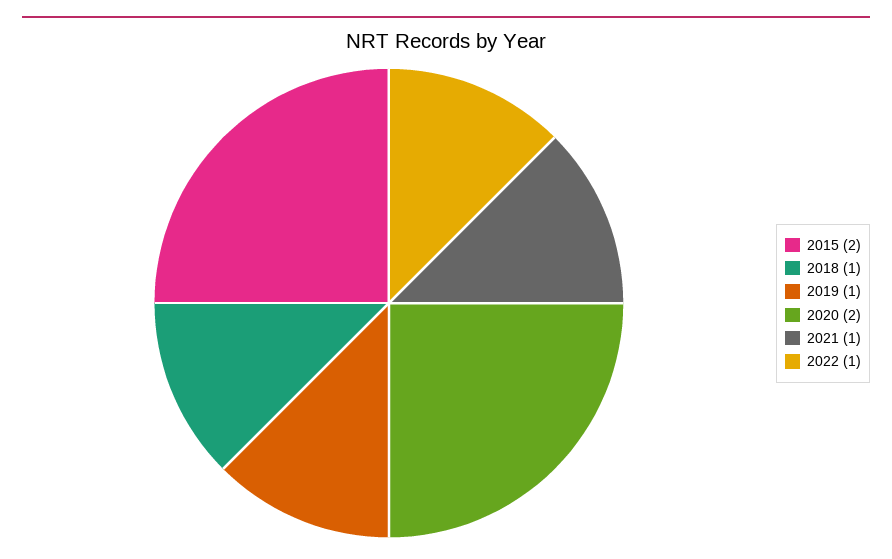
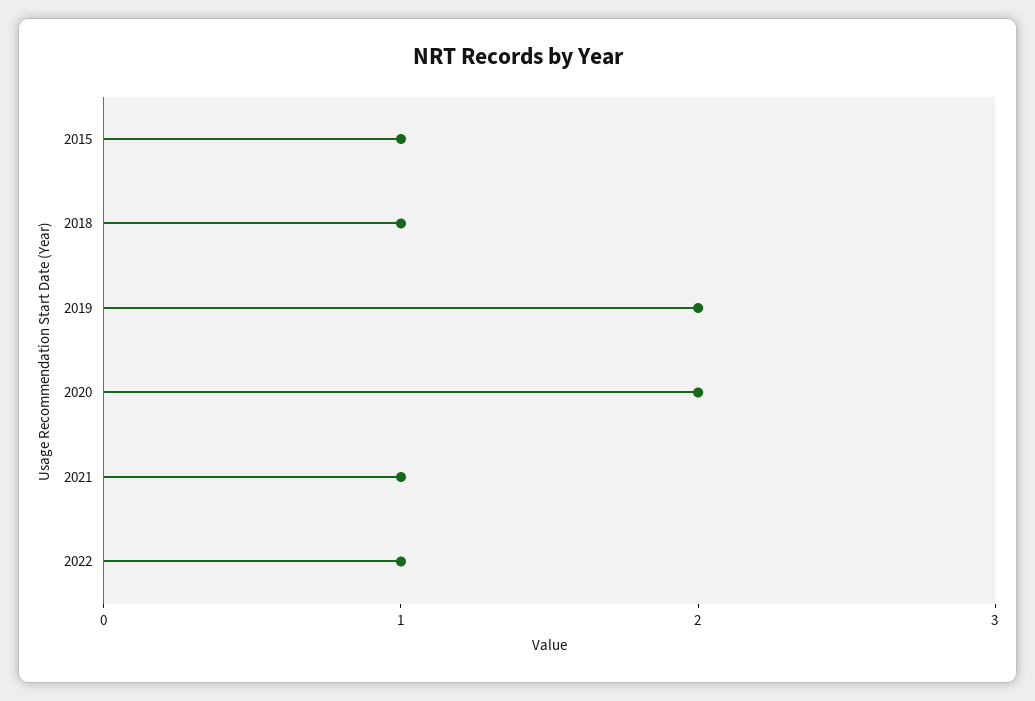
2015: 2 -> 1
2019: 1 -> 2

